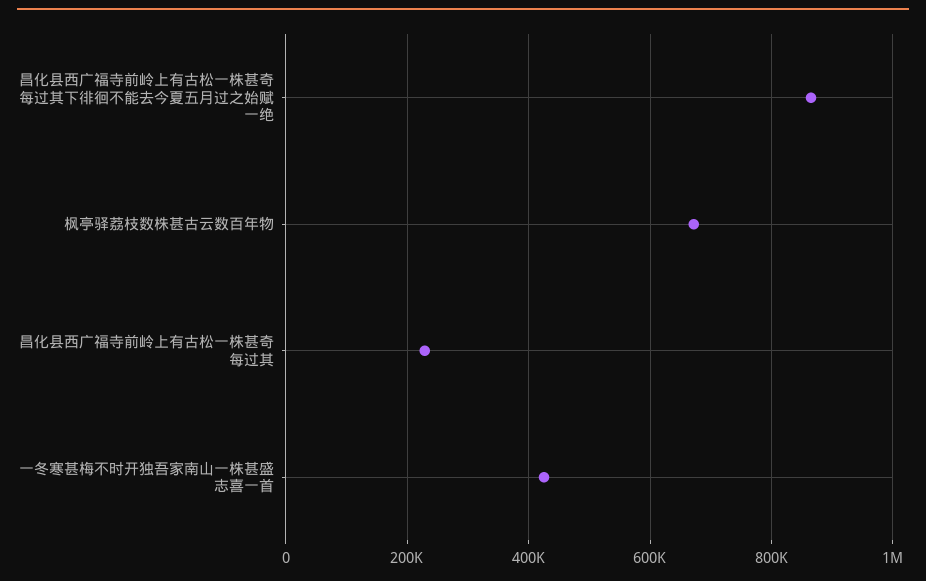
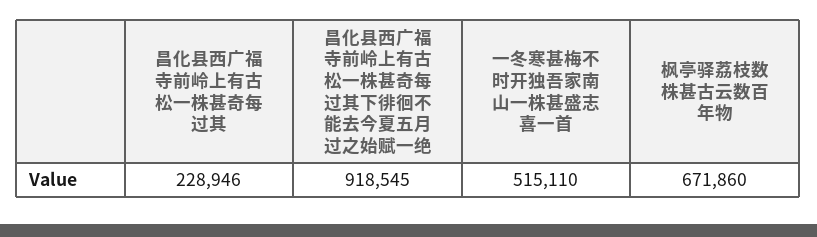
昌化县西广福寺前岭上有古松一株甚奇每过其下徘徊不能去今夏五月过之始赋一绝: 860000 -> 918545
一冬寒甚梅不时开独吾家南山一株甚盛志喜一首: 420000 -> 515110

